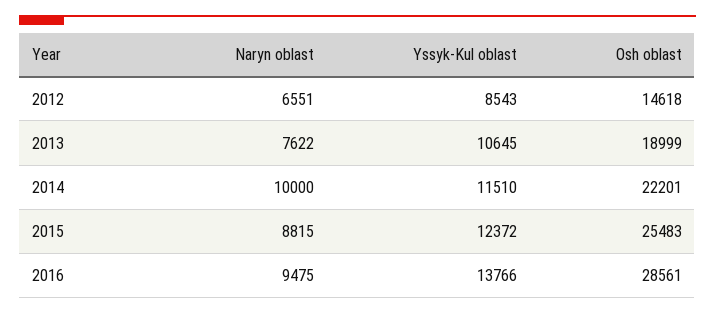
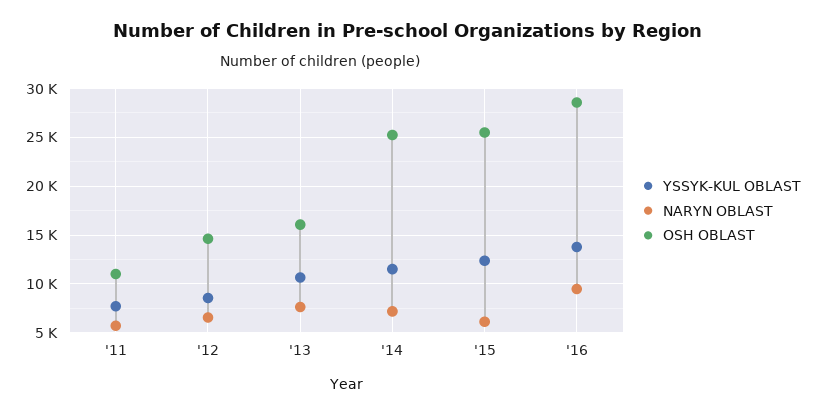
Osh oblast, 2013: 18999 -> 16000
Naryn oblast, 2014: 10000 -> 7000
Osh oblast, 2014: 22201 -> 25000
Naryn oblast, 2015: 8815 -> 6000
Yssyk-Kul oblast, '11: none -> 8000
Naryn oblast, '11: none -> 6000
Osh oblast, '11: none -> 11000

